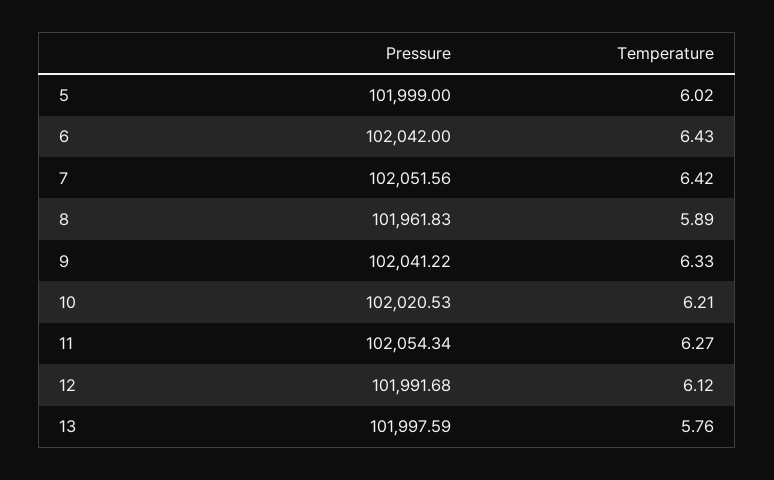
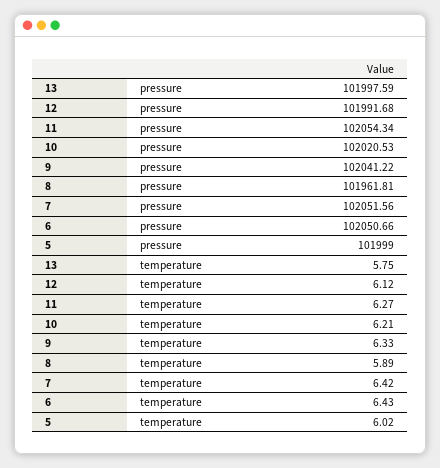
Pressure, 6: 102042 -> 102050.66
Pressure, 8: 101961.83 -> 101961.81
Temperature, 13: 5.76 -> 5.75

